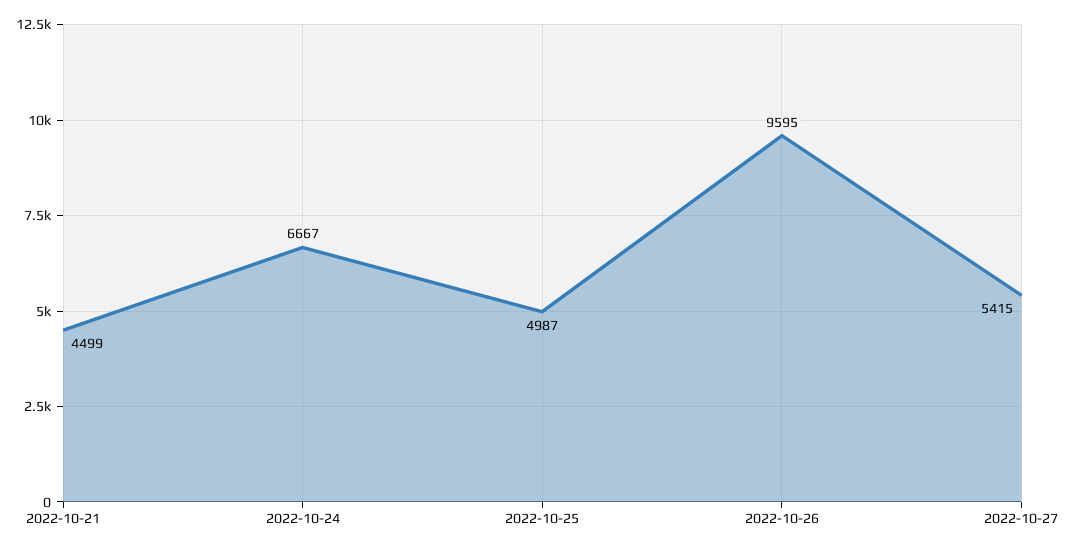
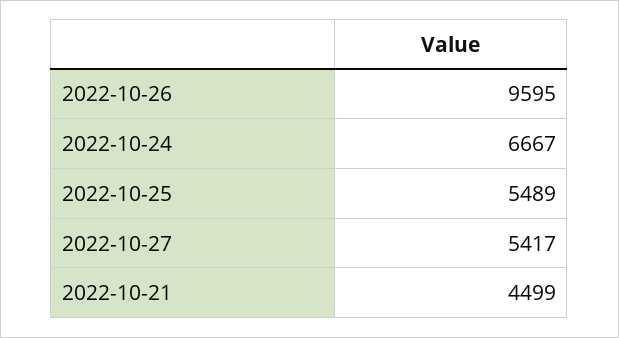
2022-10-25: 4987 -> 5489
2022-10-27: 5415 -> 5417

